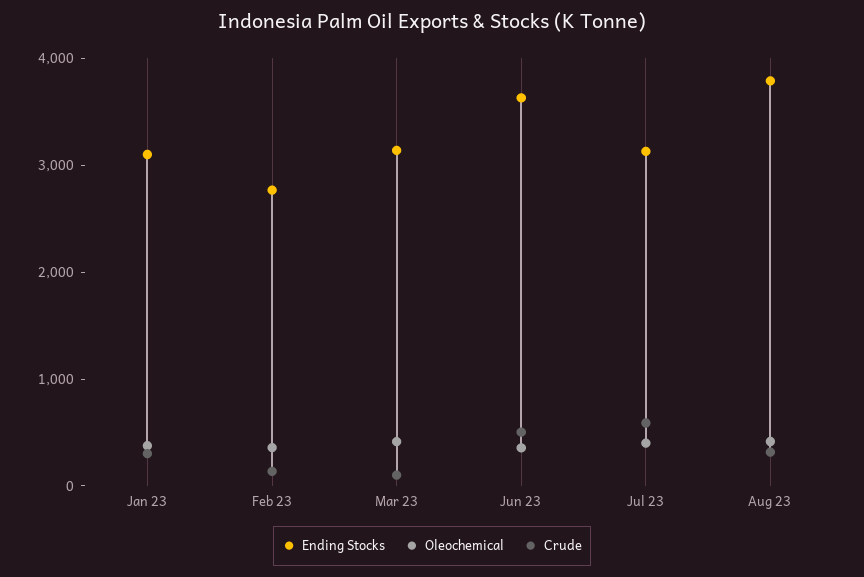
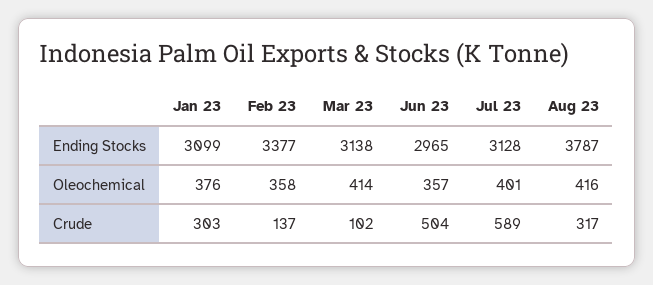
Ending Stocks, Feb 23: 2800 -> 3377
Ending Stocks, Jun 23: 3600 -> 2965

